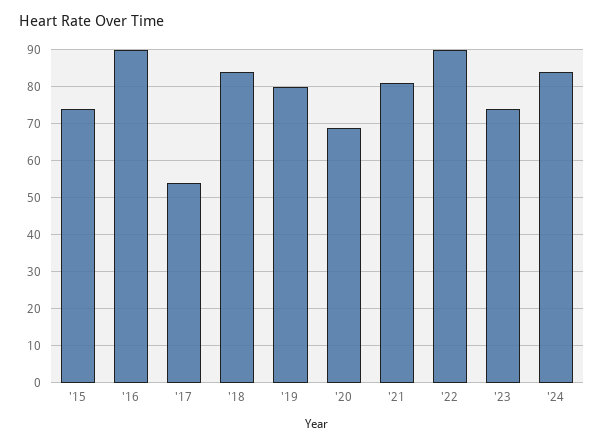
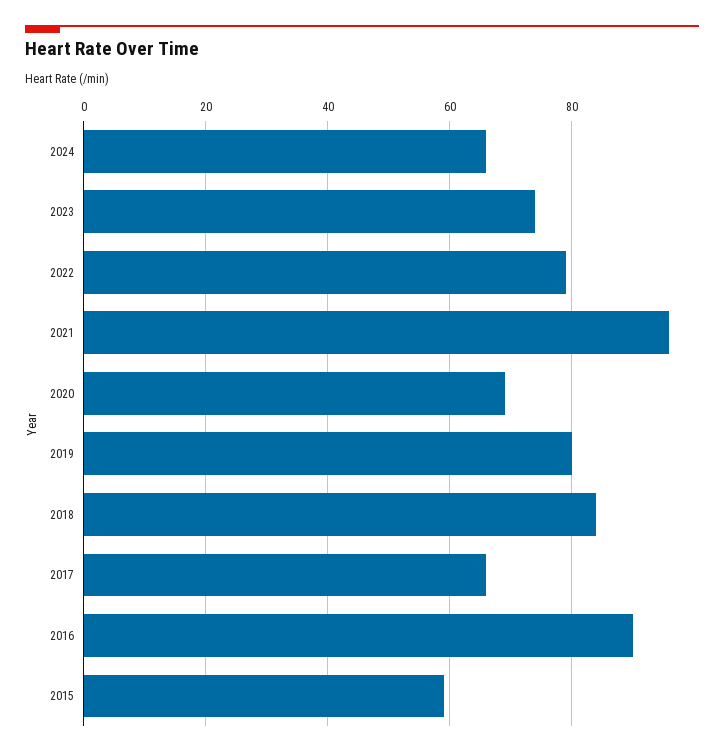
'15: 75 -> 60
'17: 55 -> 65
'21: 80 -> 95
'22: 90 -> 80
'24: 85 -> 65

